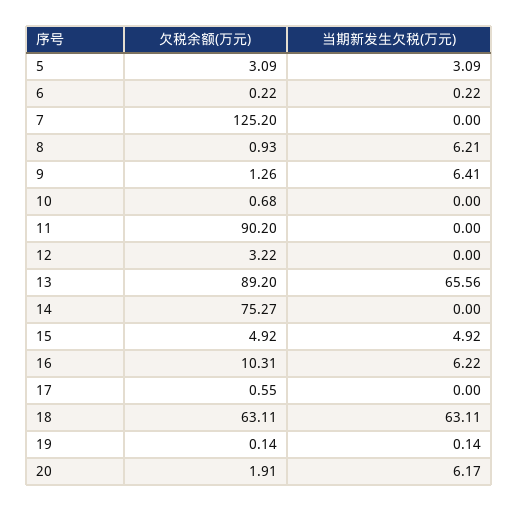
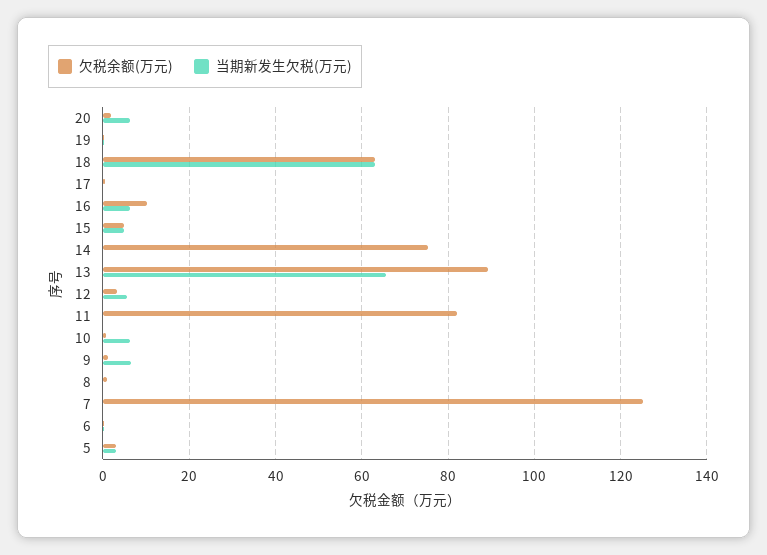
当期新发生欠税(万元), 8: 6.21 -> 0
当期新发生欠税(万元), 10: 0 -> 6
欠税余额(万元), 11: 90.2 -> 82
当期新发生欠税(万元), 12: 0 -> 6

